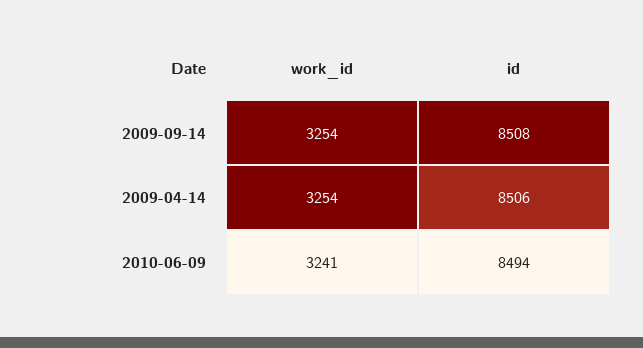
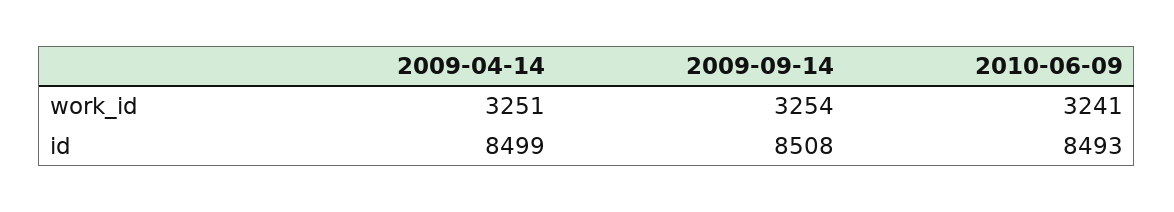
work_id, 2009-04-14: 3254 -> 3251
id, 2009-04-14: 8506 -> 8499
id, 2010-06-09: 8494 -> 8493

